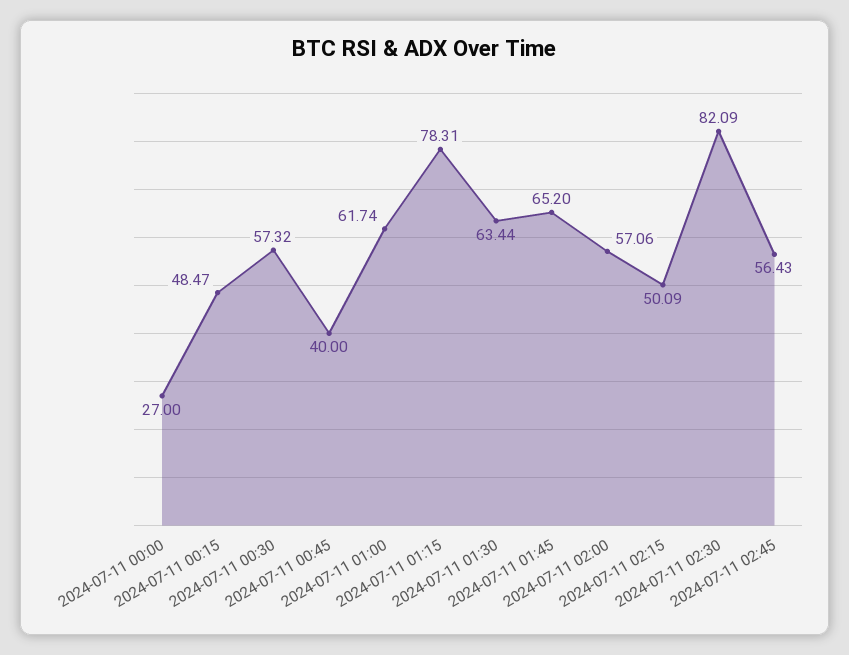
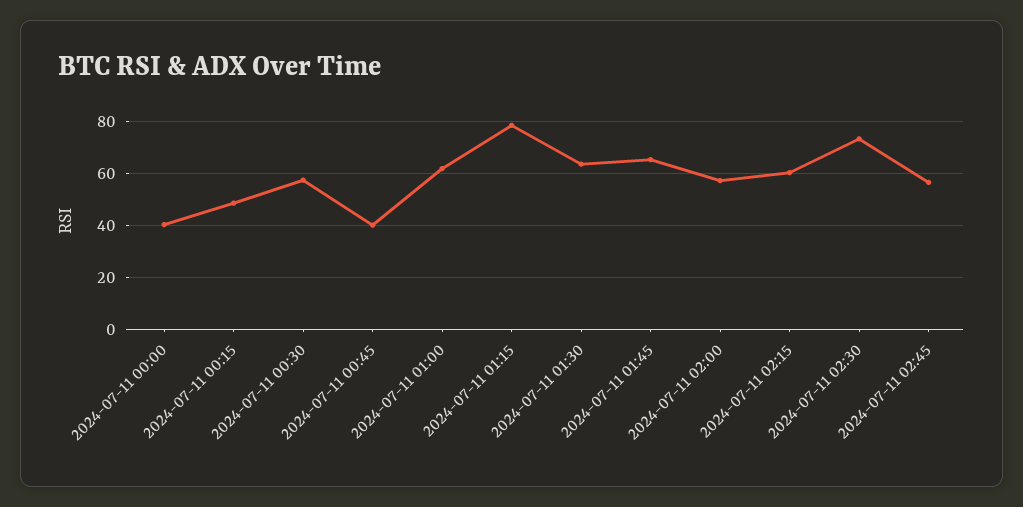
2024-07-11 00:00: 27 -> 40
2024-07-11 02:15: 50.09 -> 60
2024-07-11 02:30: 82.09 -> 72.5

